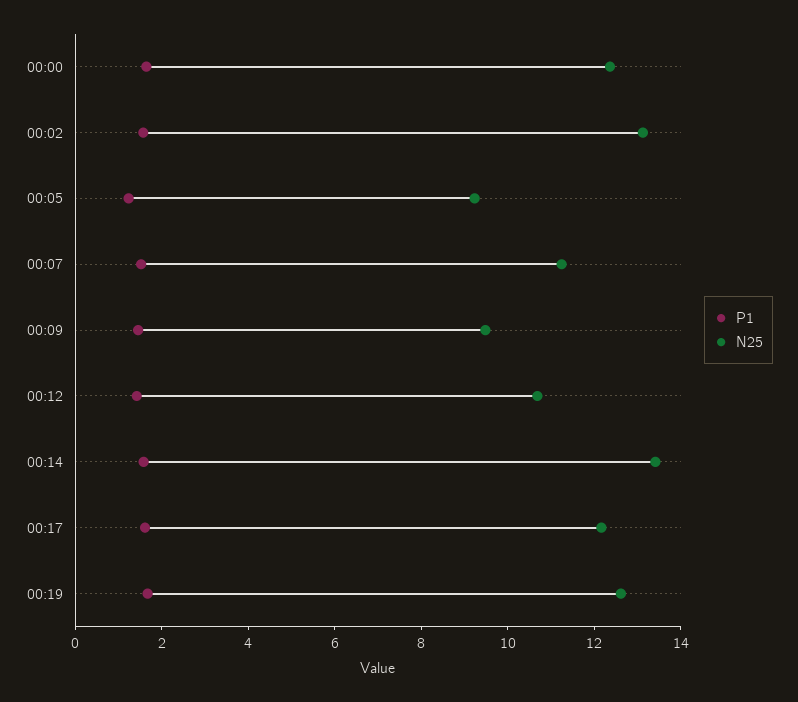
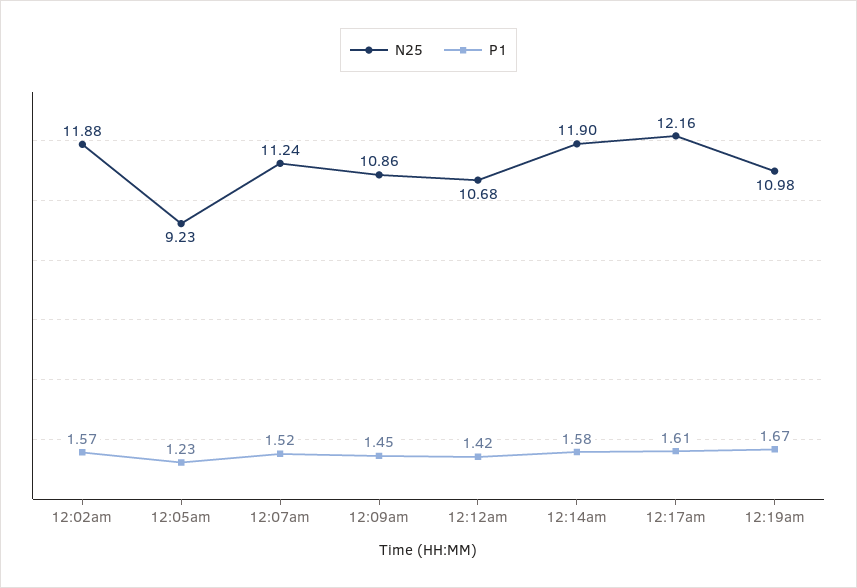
P1, 00:00: 1.5 -> none
N25, 00:00: 12.5 -> none
N25, 00:02: 13 -> 11.88
N25, 00:09: 9.5 -> 10.86
N25, 00:14: 13.5 -> 11.9
N25, 00:19: 12.5 -> 10.98

